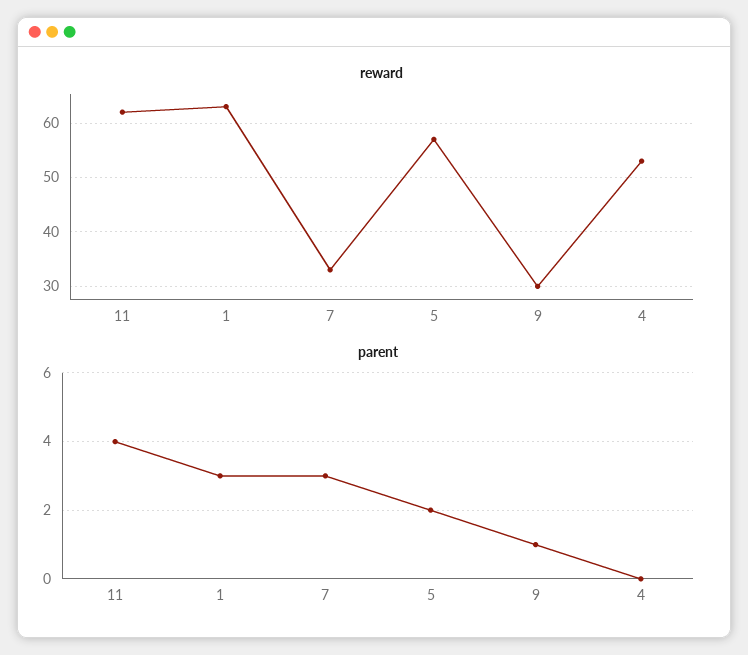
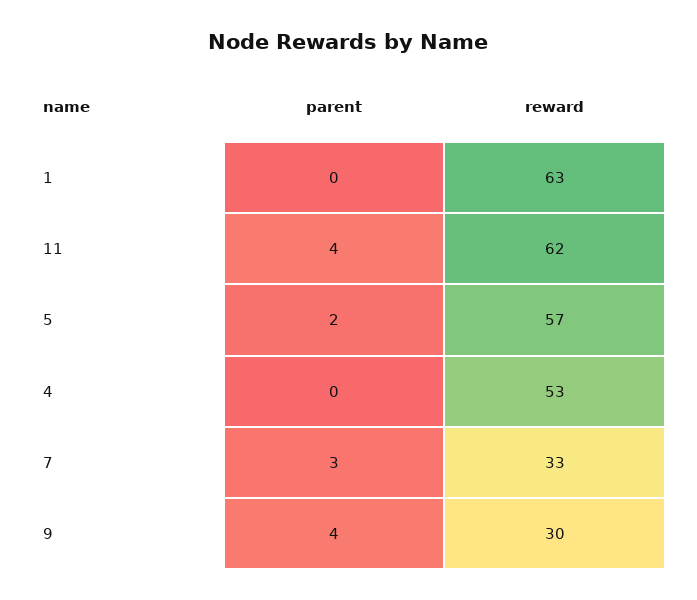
parent, 1: 3 -> 0
parent, 9: 1 -> 4

